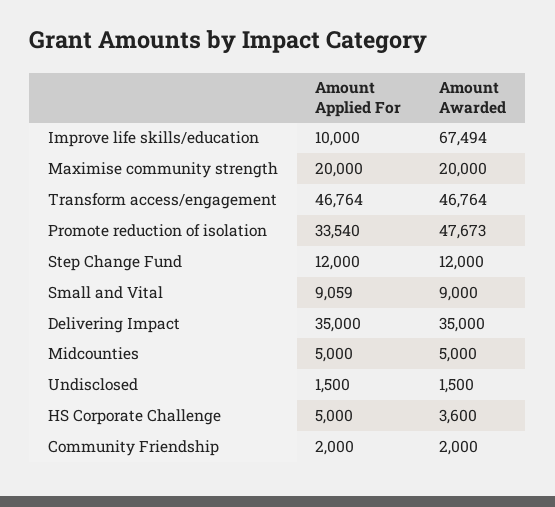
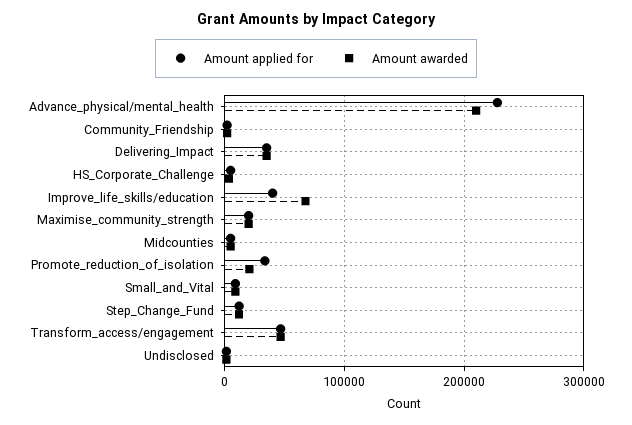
Amount Applied For, Improve life skills/education: 10000 -> 40000
Amount Awarded, Promote reduction of isolation: 47673 -> 20000
Amount Applied For, Advance_physical/mental_health: none -> 230000
Amount Awarded, Advance_physical/mental_health: none -> 210000

